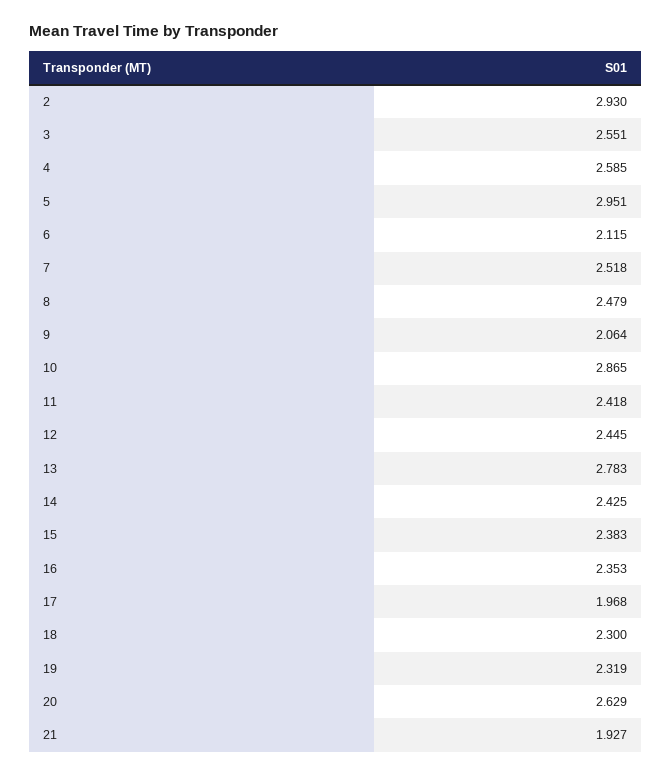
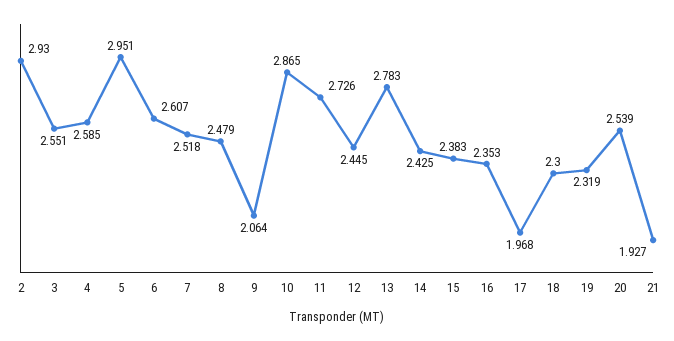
6: 2.115 -> 2.607
11: 2.418 -> 2.726
20: 2.629 -> 2.539

